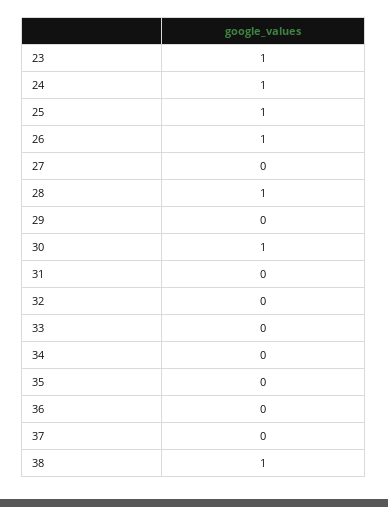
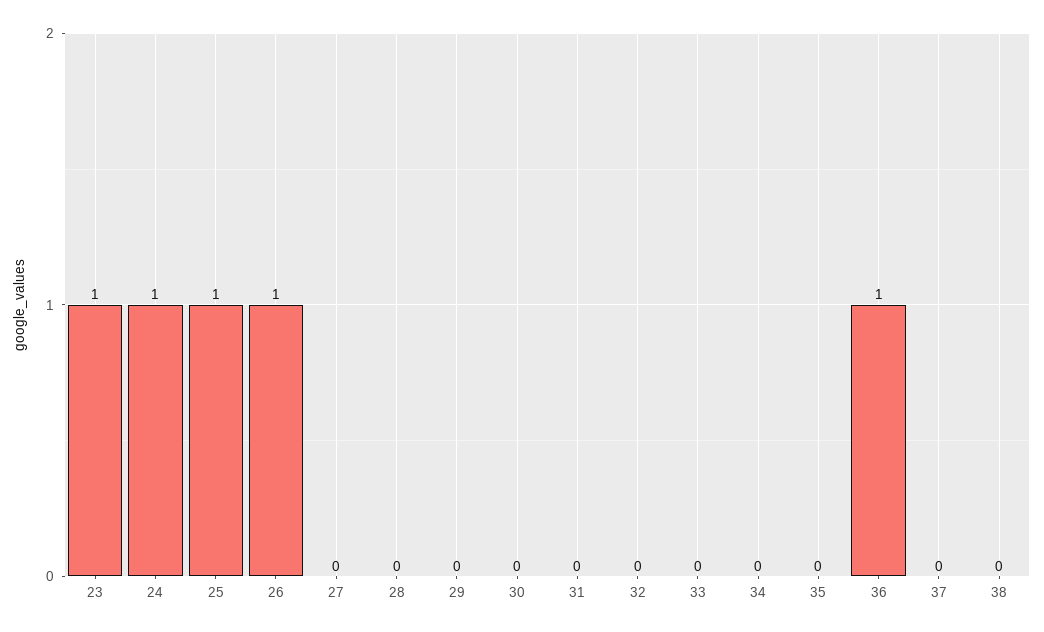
28: 1 -> 0
30: 1 -> 0
36: 0 -> 1
38: 1 -> 0

